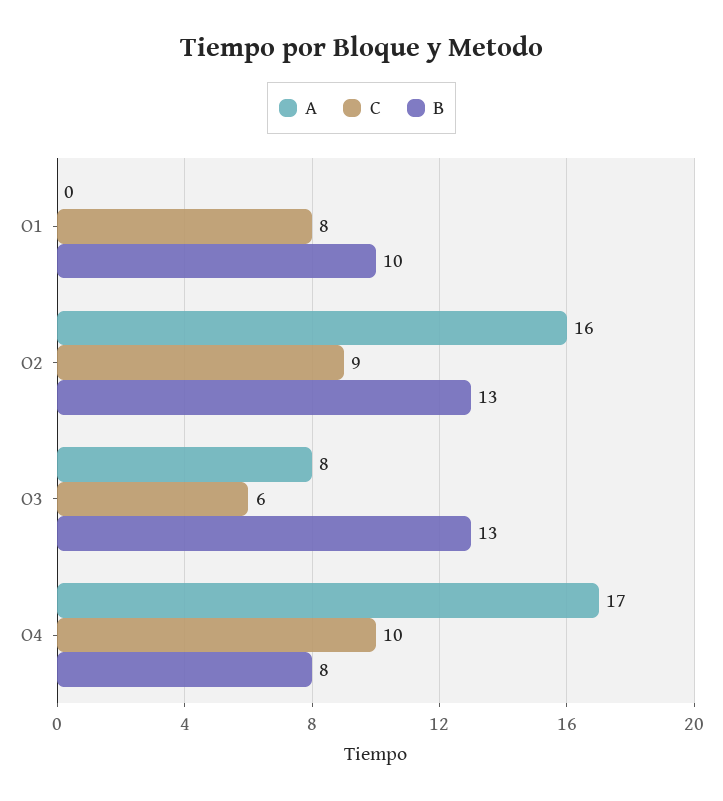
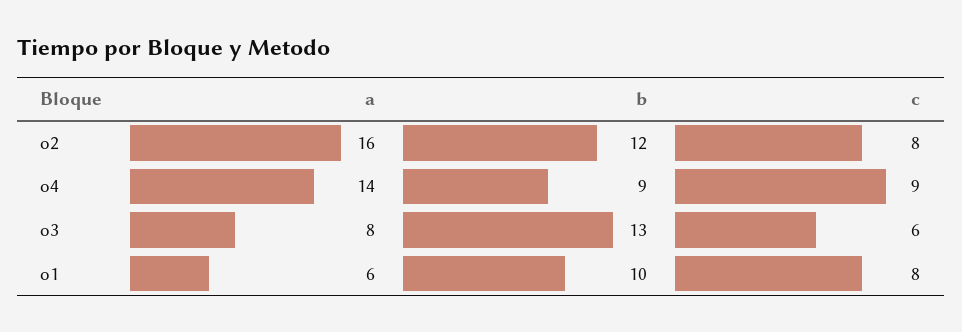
A, O1: 0 -> 6
C, O2: 9 -> 8
B, O2: 13 -> 12
A, O4: 17 -> 14
C, O4: 10 -> 9
B, O4: 8 -> 9

